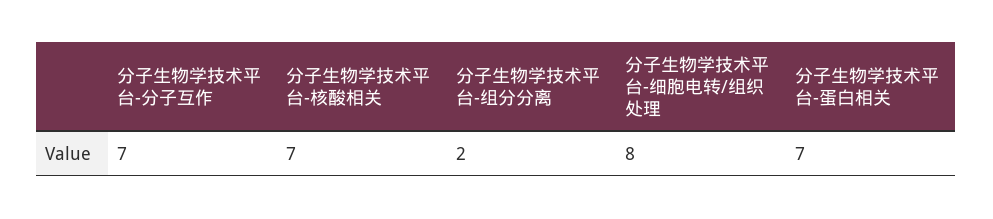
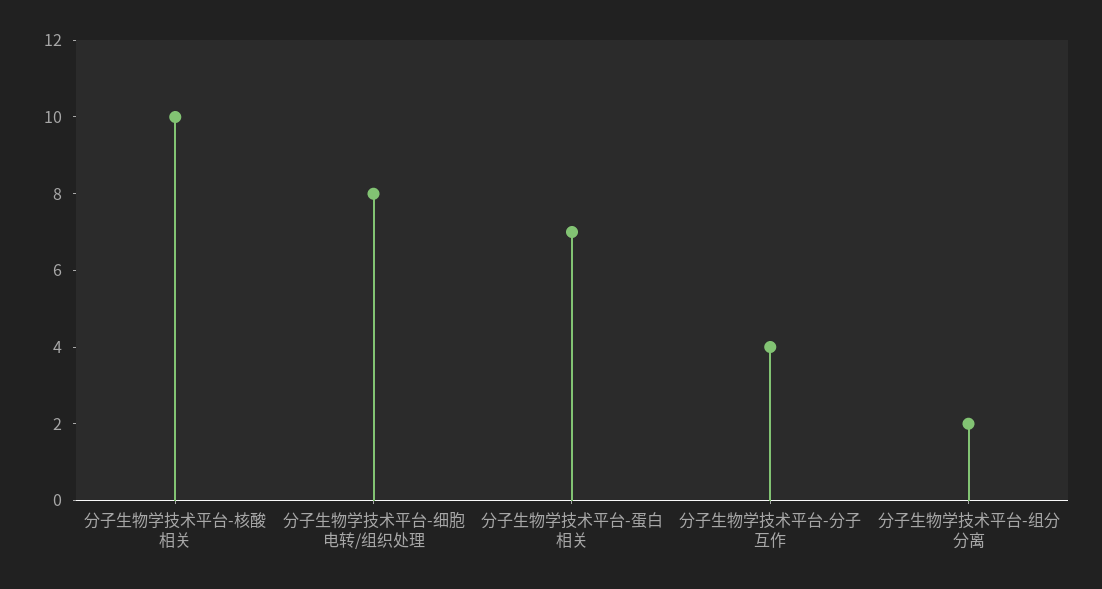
分子生物学技术平台-分子互作: 7 -> 4
分子生物学技术平台-核酸相关: 7 -> 10

